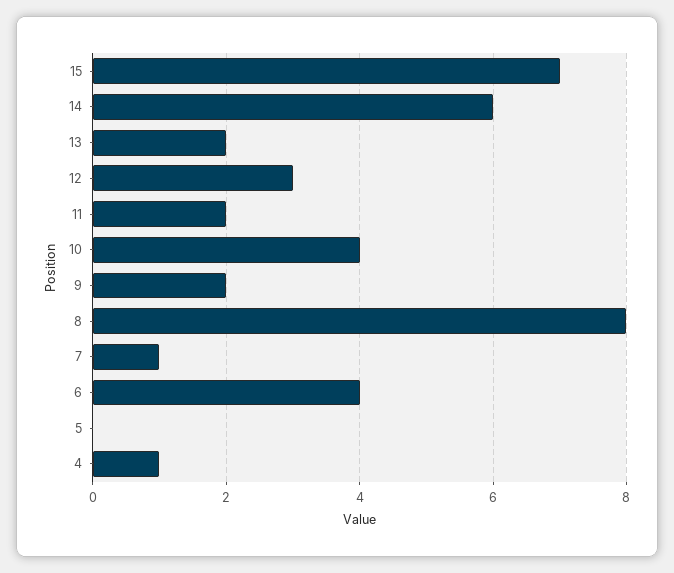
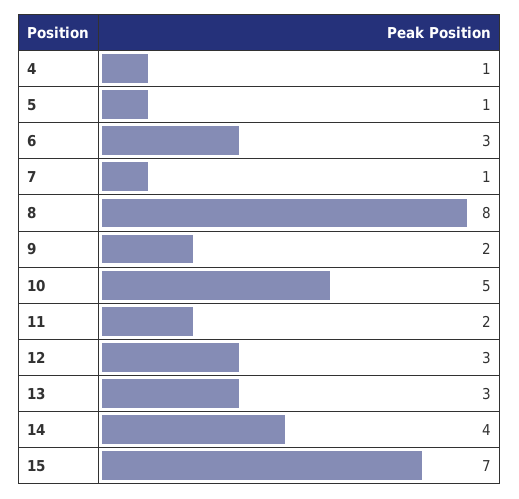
14: 6 -> 4
13: 2 -> 3
10: 4 -> 5
6: 4 -> 3
5: 0 -> 1

